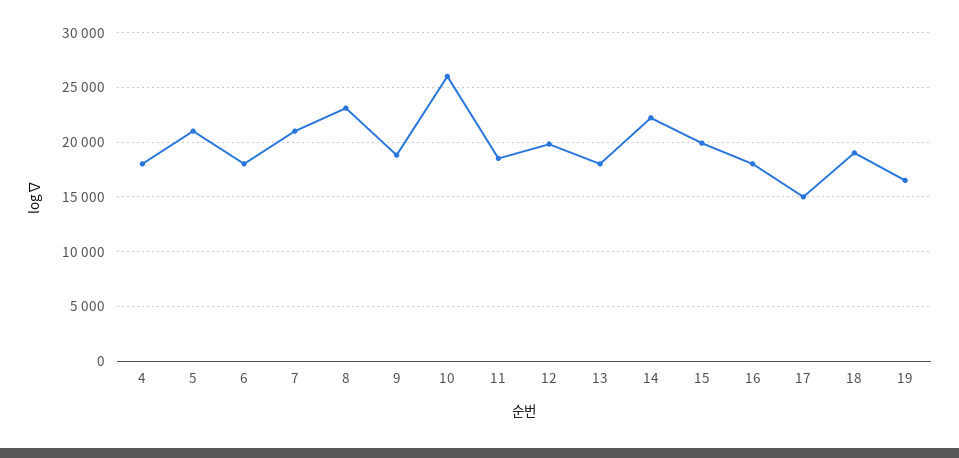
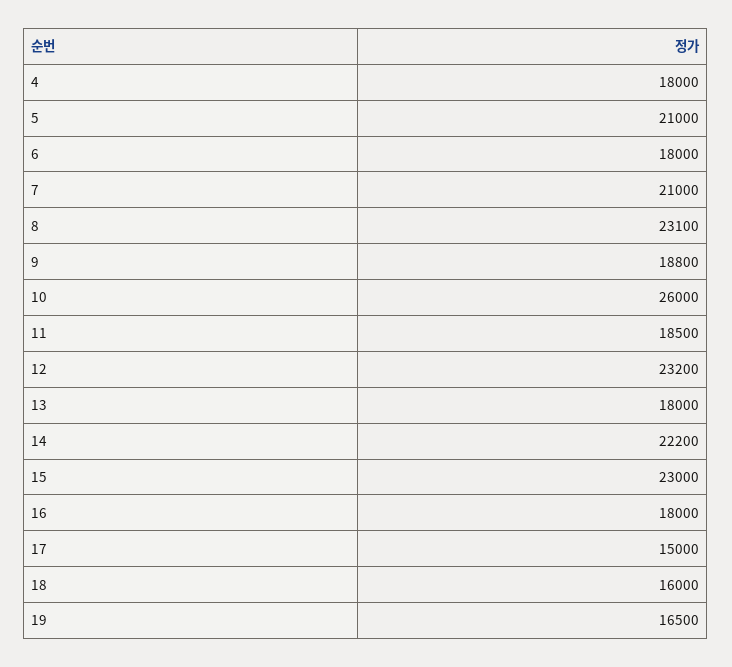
12: 20000 -> 23200
15: 20000 -> 23000
18: 19000 -> 16000

